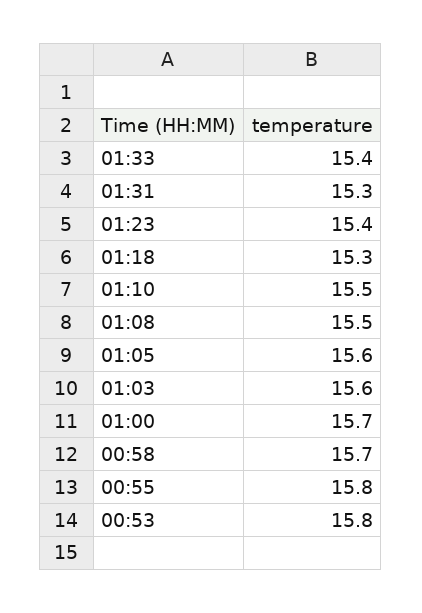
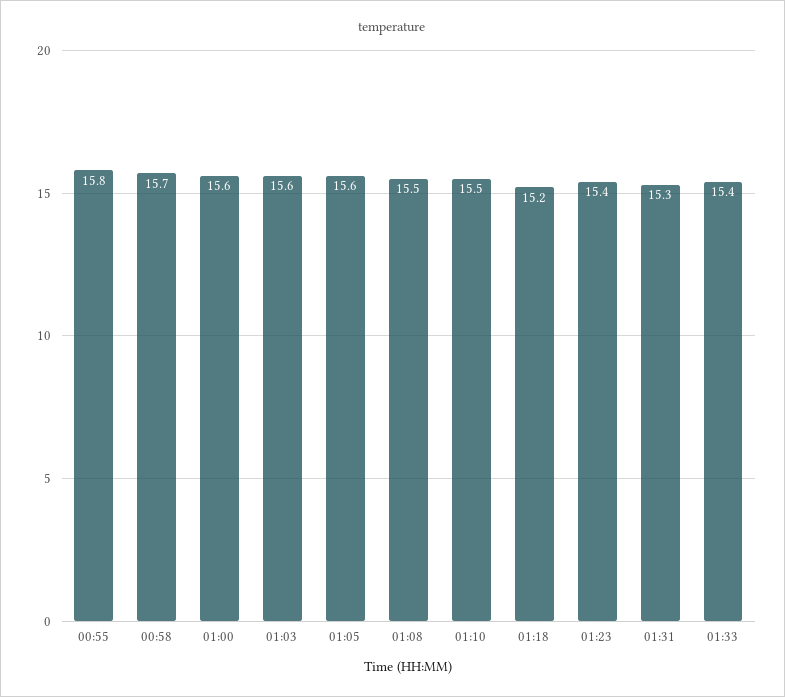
01:18: 15.3 -> 15.2
01:00: 15.7 -> 15.6
00:53: 15.8 -> none

